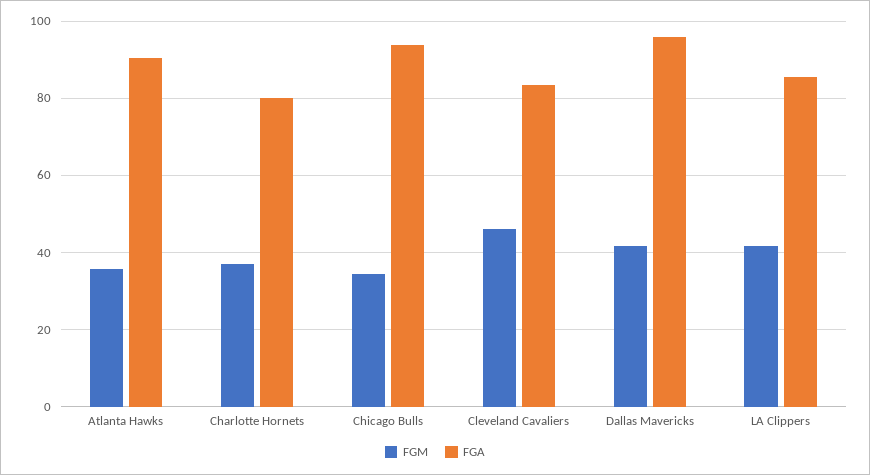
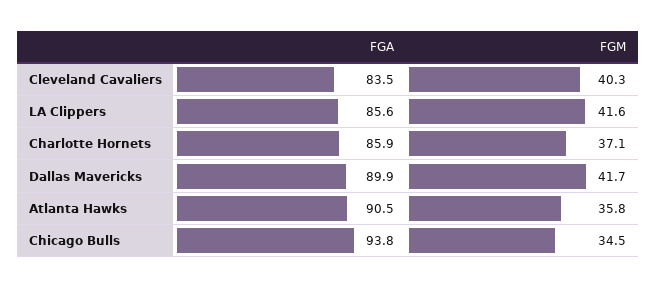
FGA, Charlotte Hornets: 80 -> 85.9
FGM, Cleveland Cavaliers: 46 -> 40.3
FGA, Dallas Mavericks: 96 -> 89.9

